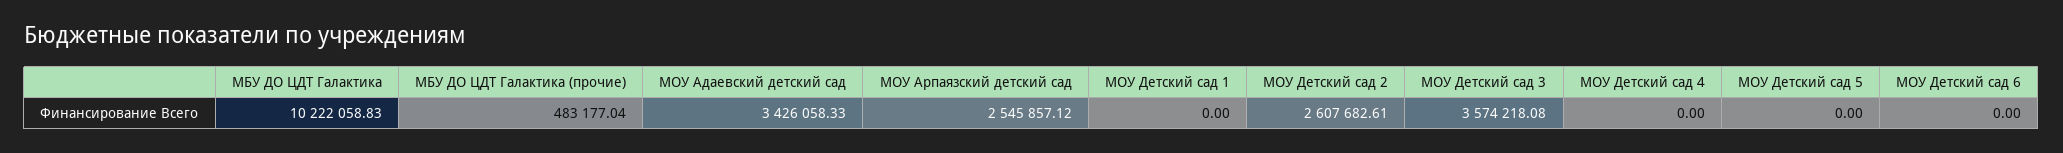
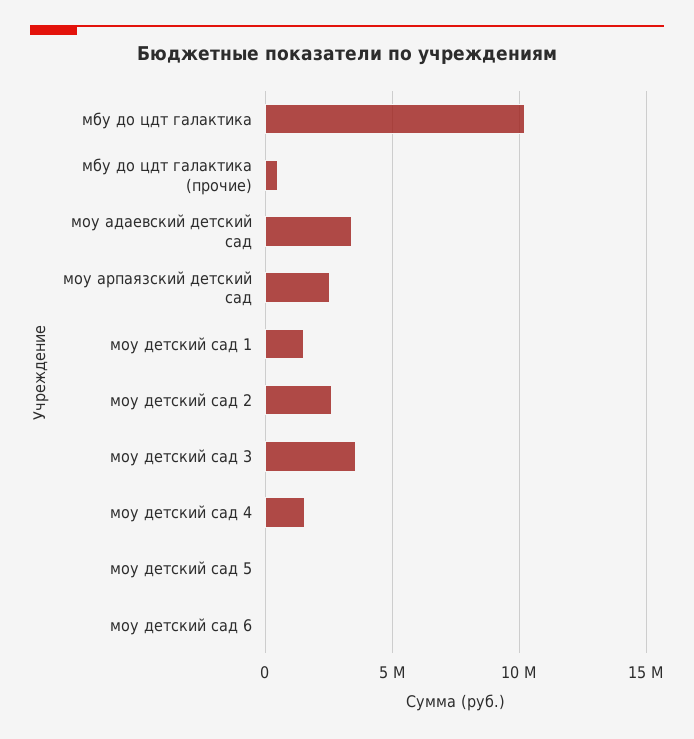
МОУ Детский сад 1: 0 -> 1500000
МОУ Детский сад 4: 0 -> 1500000

